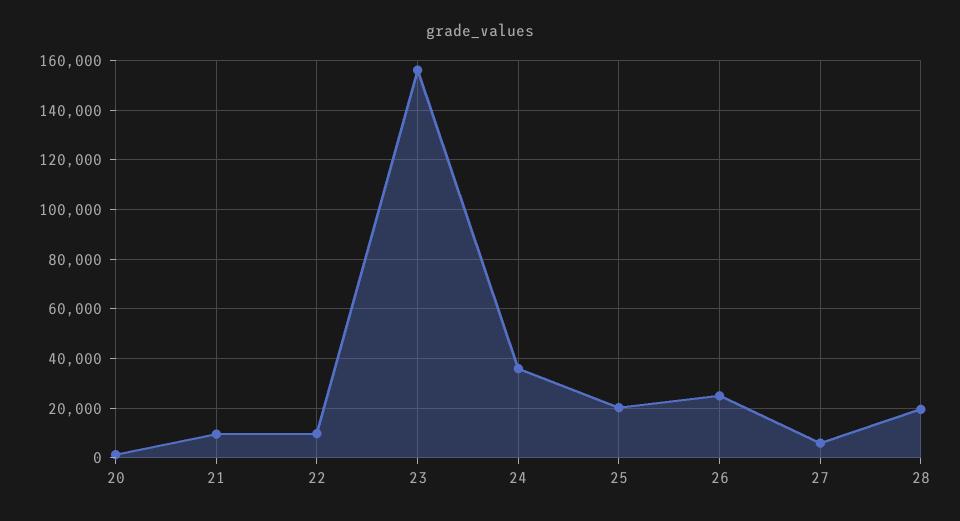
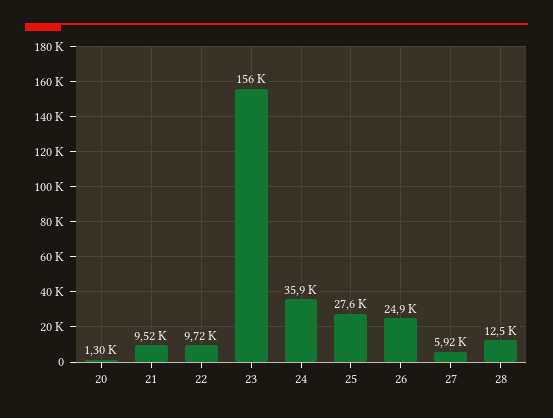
25: 20000 -> 27600
28: 20000 -> 12500

